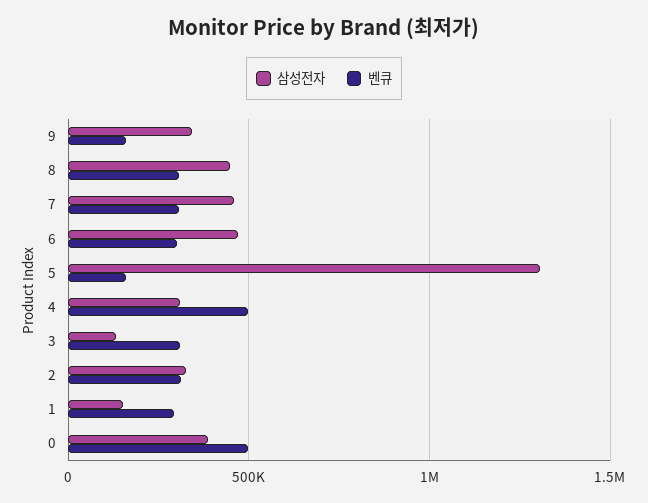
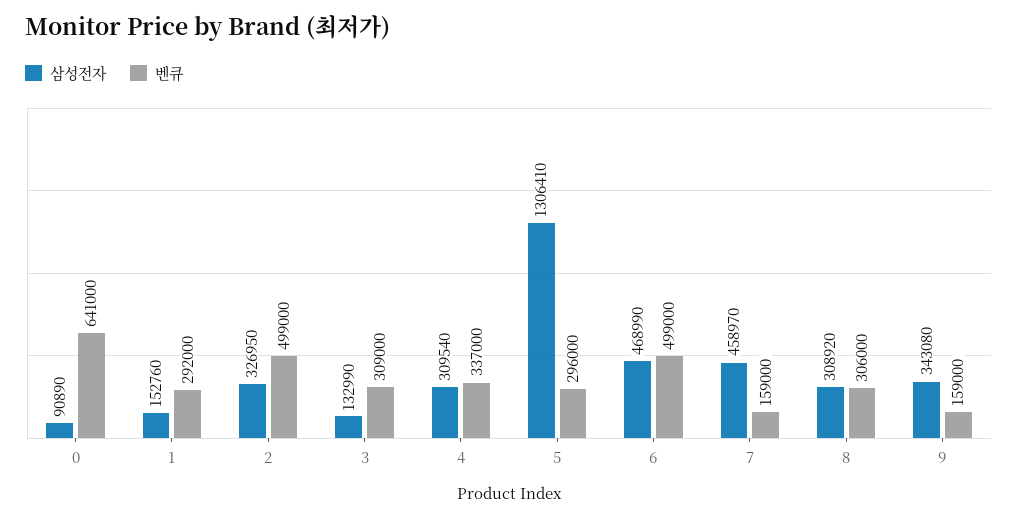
삼성전자, 8: 450000 -> 308920
벤큐, 7: 300000 -> 159000
벤큐, 6: 300000 -> 499000
벤큐, 5: 150000 -> 296000
벤큐, 4: 500000 -> 337000
벤큐, 2: 300000 -> 499000
삼성전자, 0: 400000 -> 90890
벤큐, 0: 500000 -> 641000

